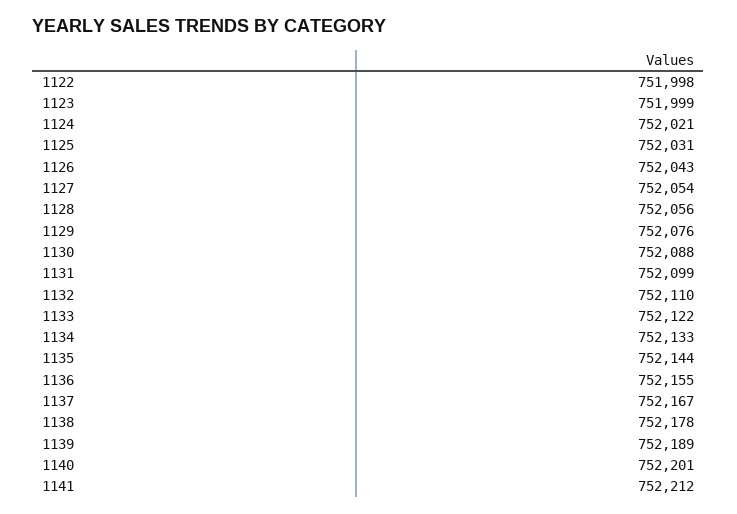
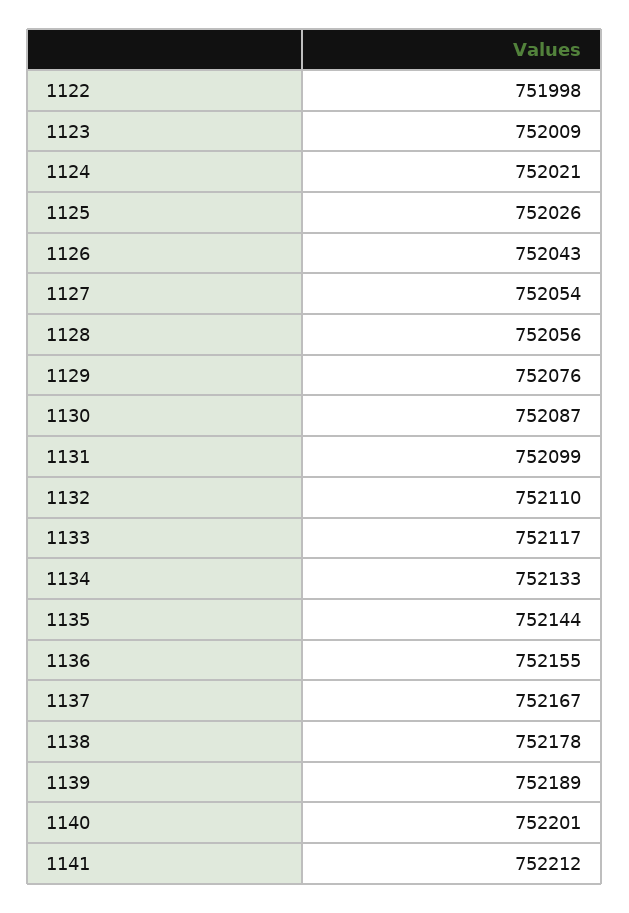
1123: 751999 -> 752009
1125: 752031 -> 752026
1130: 752088 -> 752087
1133: 752122 -> 752117

